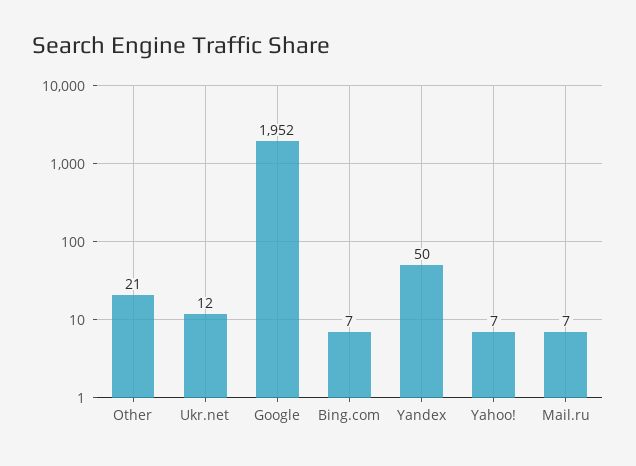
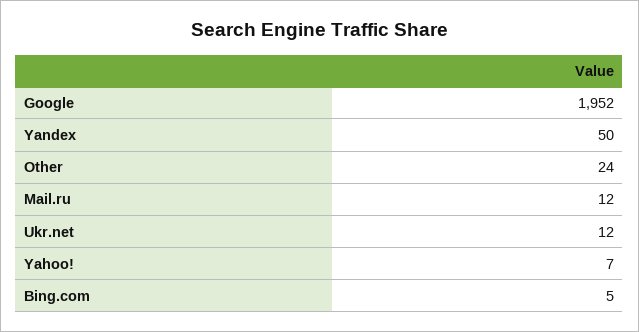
Other: 21 -> 24
Bing.com: 7 -> 5
Mail.ru: 7 -> 12

